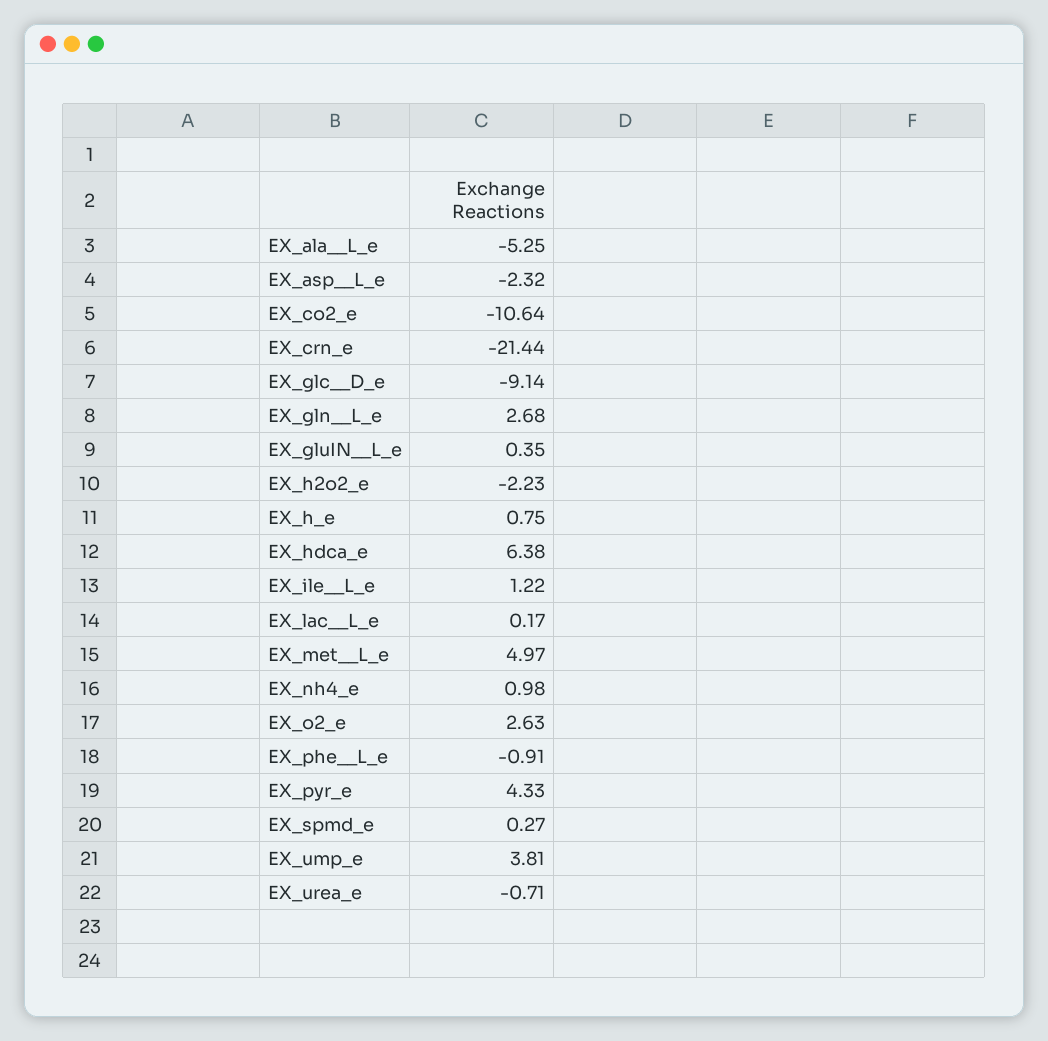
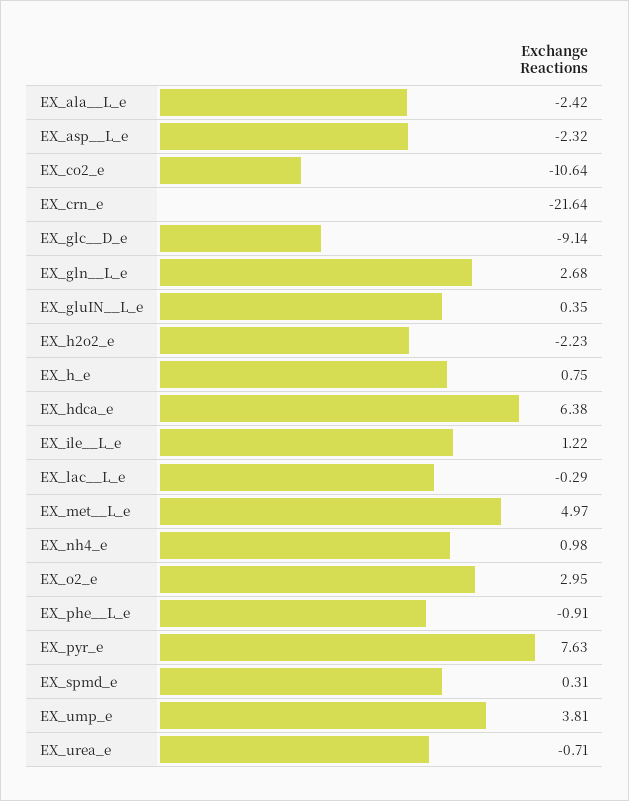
EX_ala__L_e: -5.25 -> -2.42
EX_crn_e: -21.44 -> -21.64
EX_lac__L_e: 0.17 -> -0.29
EX_o2_e: 2.63 -> 2.95
EX_pyr_e: 4.33 -> 7.63
EX_spmd_e: 0.27 -> 0.31

